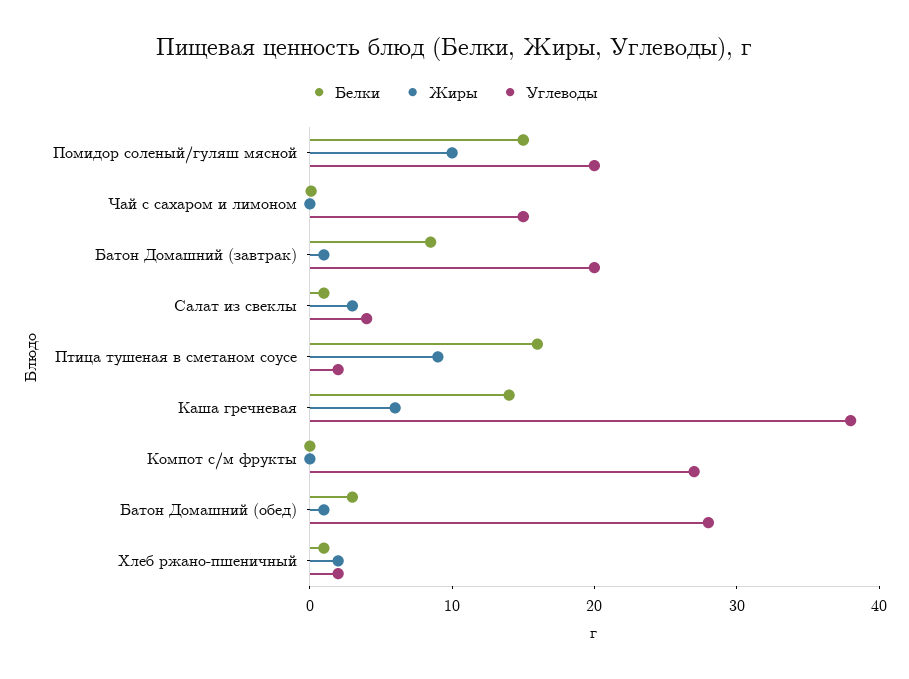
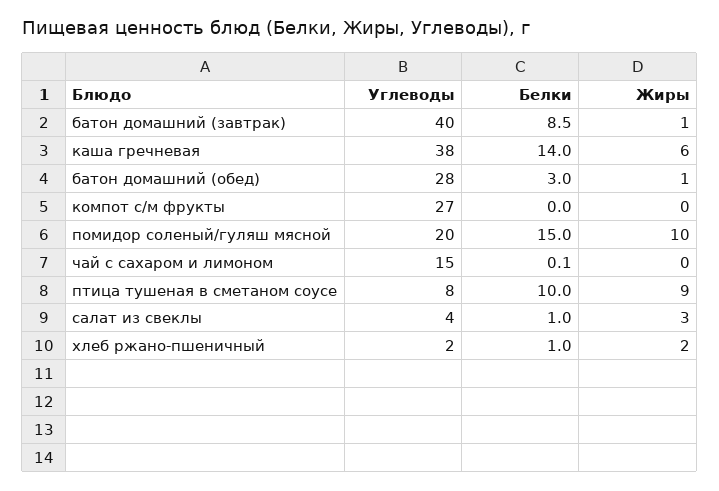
Углеводы, Батон Домашний (завтрак): 20 -> 40
Белки, Птица тушеная в сметаном соусе: 16 -> 10
Углеводы, Птица тушеная в сметаном соусе: 2 -> 8

